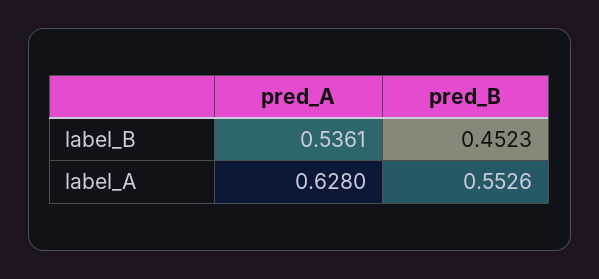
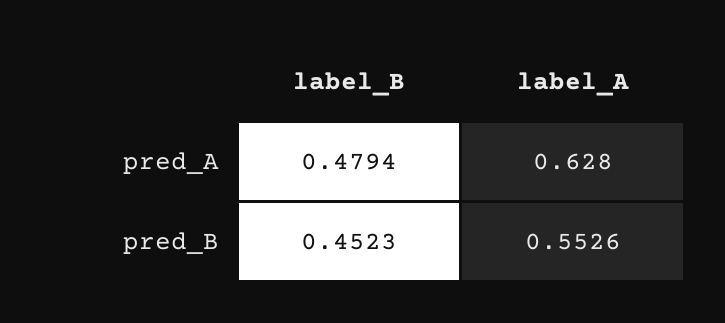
pred_A, label_B: 0.5361 -> 0.4794

